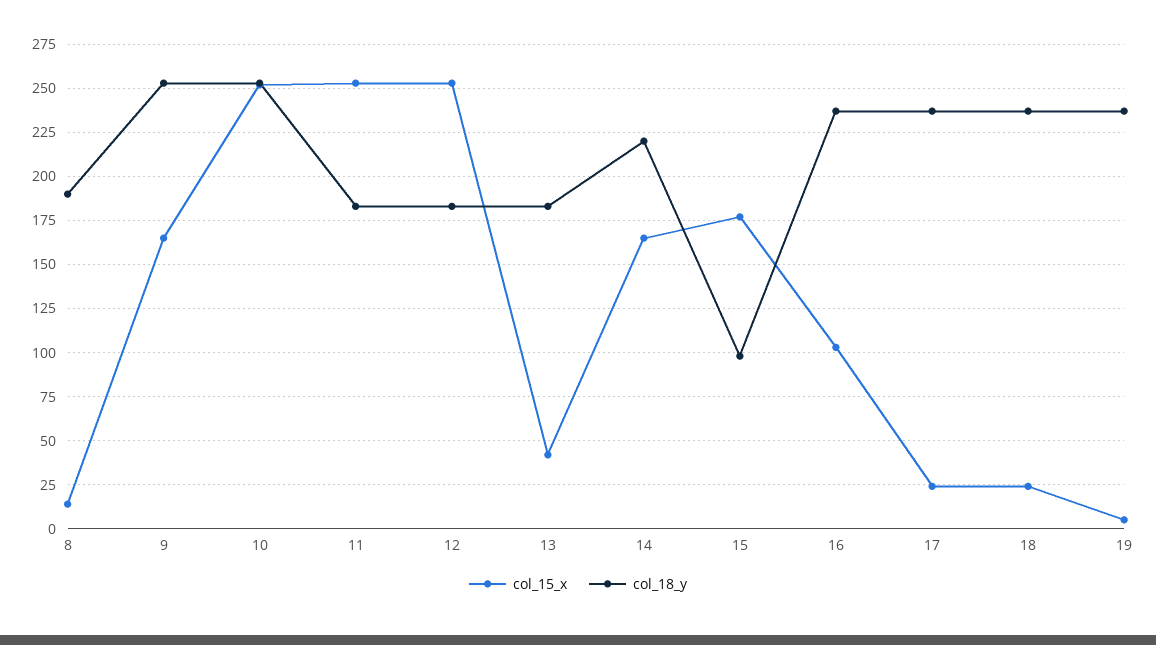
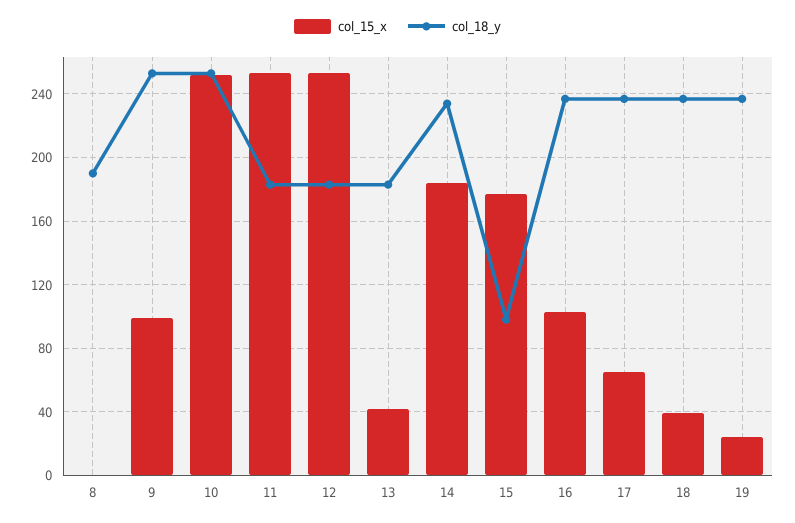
col_15_x, 8: 15 -> 0
col_15_x, 9: 165 -> 100
col_15_x, 14: 165 -> 185
col_18_y, 14: 220 -> 235
col_15_x, 17: 25 -> 65
col_15_x, 18: 25 -> 40
col_15_x, 19: 5 -> 25

